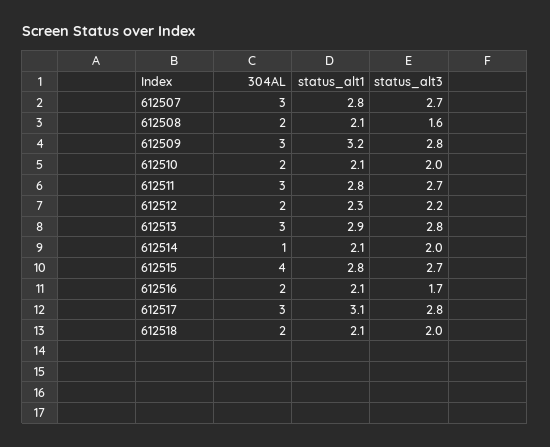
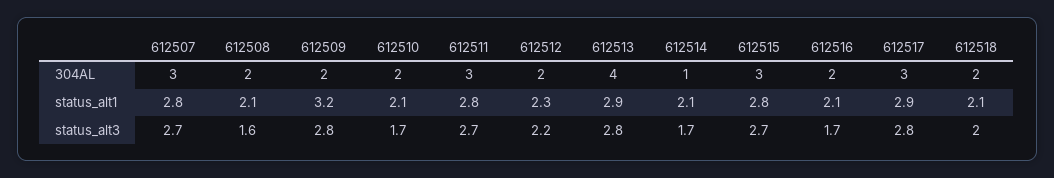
304AL, 612509: 3 -> 2
status_alt3, 612510: 2 -> 1.7
304AL, 612513: 3 -> 4
status_alt3, 612514: 2 -> 1.7
304AL, 612515: 4 -> 3
status_alt1, 612517: 3.1 -> 2.9

